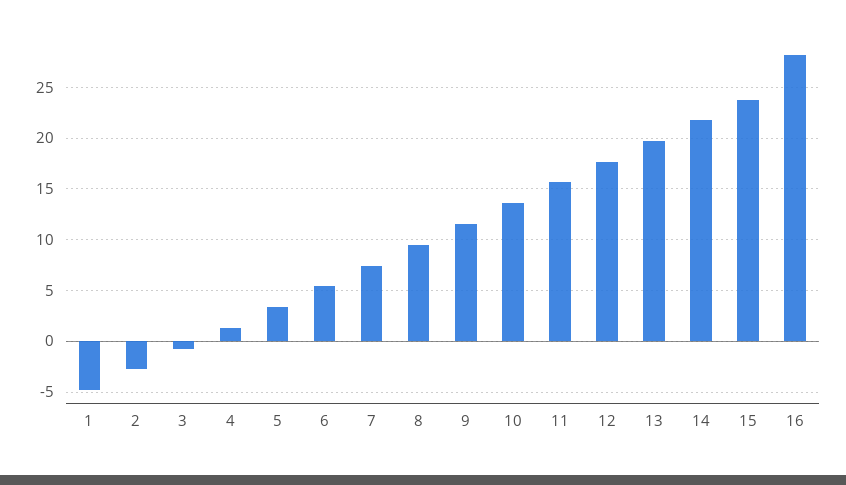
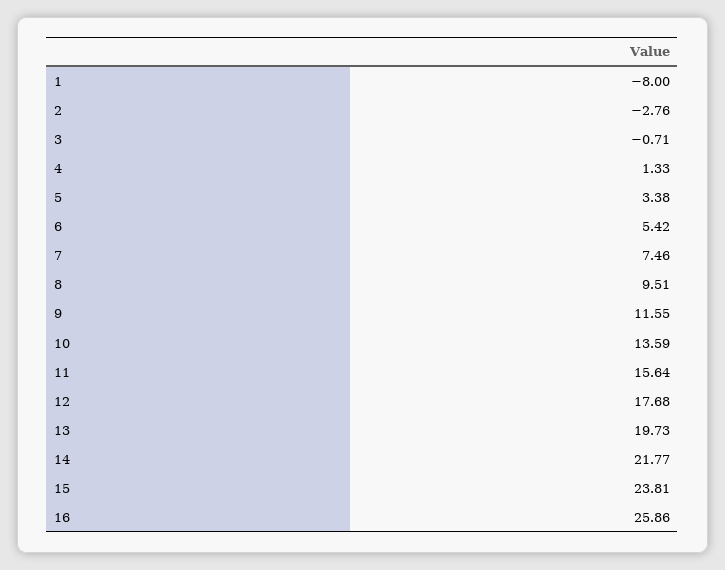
1: -5 -> -8
16: 28 -> 25.86

